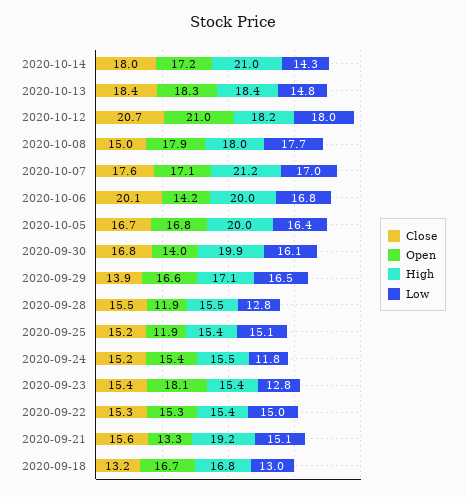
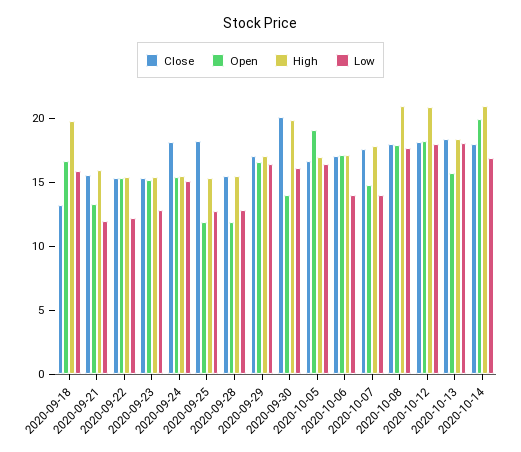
Open, 2020-10-14: 17.2 -> 20
Low, 2020-10-14: 14.3 -> 17
Open, 2020-10-13: 18.3 -> 16
Low, 2020-10-13: 14.8 -> 18
Close, 2020-10-12: 20.7 -> 18
Open, 2020-10-12: 21 -> 18
High, 2020-10-12: 18.2 -> 21
Close, 2020-10-08: 15 -> 18
High, 2020-10-08: 18 -> 21
Open, 2020-10-07: 17.1 -> 15
High, 2020-10-07: 21.2 -> 18
Low, 2020-10-07: 17 -> 14
Close, 2020-10-06: 20.1 -> 17
Open, 2020-10-06: 14.2 -> 17
High, 2020-10-06: 20 -> 17
Low, 2020-10-06: 16.8 -> 14
Open, 2020-10-05: 16.8 -> 19
High, 2020-10-05: 20 -> 17
Close, 2020-09-30: 16.8 -> 20
Close, 2020-09-29: 13.9 -> 17
Close, 2020-09-25: 15.2 -> 18
Low, 2020-09-25: 15.1 -> 13
Close, 2020-09-24: 15.2 -> 18
Low, 2020-09-24: 11.8 -> 15
Open, 2020-09-23: 18.1 -> 15
Low, 2020-09-22: 15 -> 12
High, 2020-09-21: 19.2 -> 16
Low, 2020-09-21: 15.1 -> 12
High, 2020-09-18: 16.8 -> 20
Low, 2020-09-18: 13 -> 16

